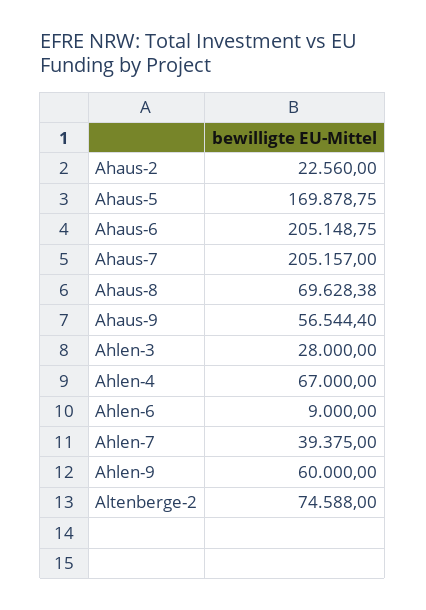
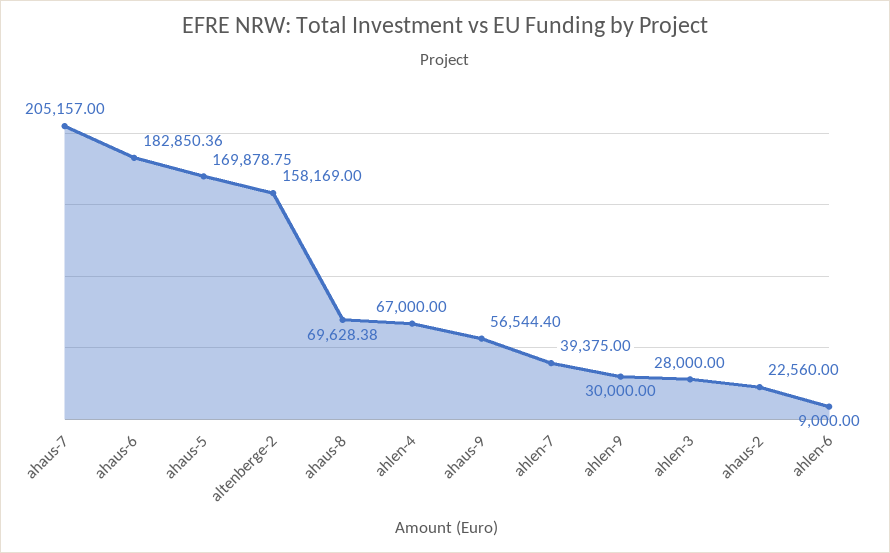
Ahaus-6: 205148.75 -> 182850.36
Ahlen-9: 60000 -> 30000
Altenberge-2: 74588 -> 158169

